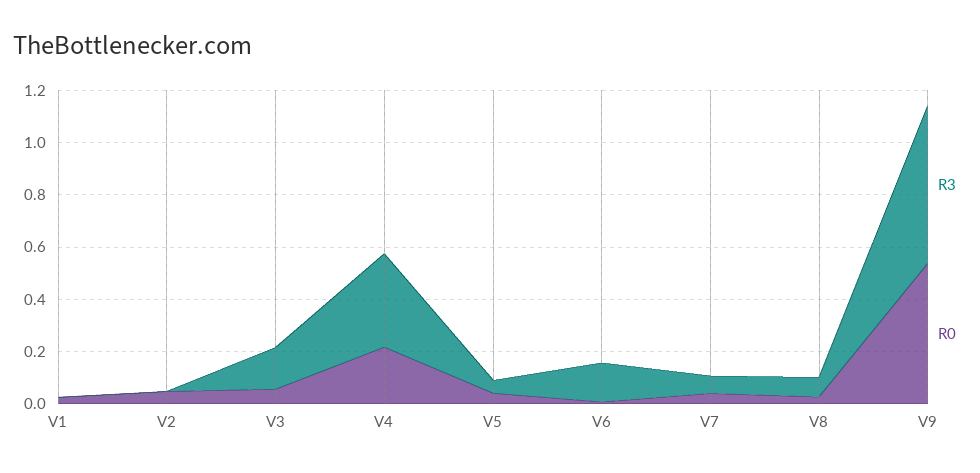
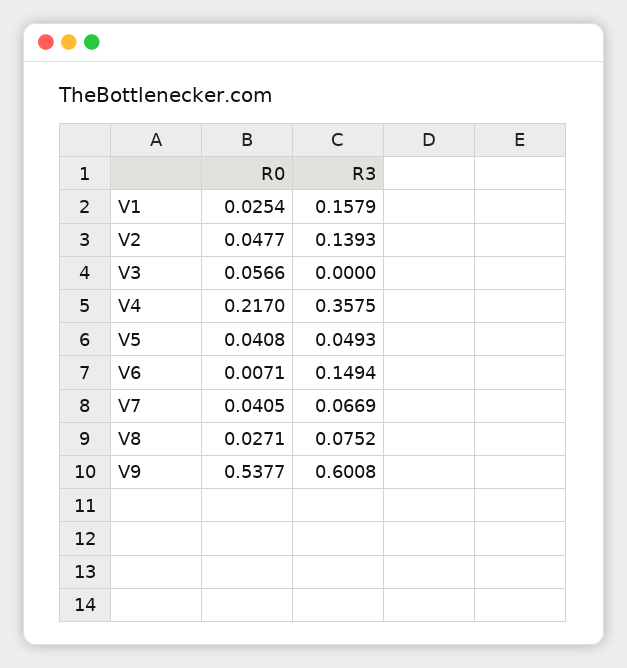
R3, V1: 0 -> 0.1579
R3, V2: 0 -> 0.1393
R3, V3: 0.15 -> 0

